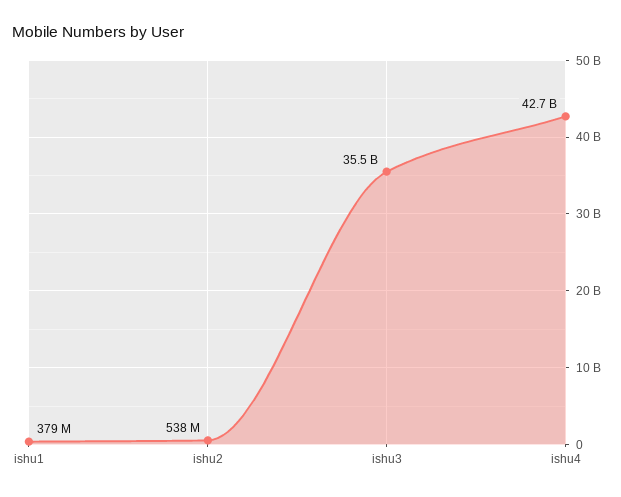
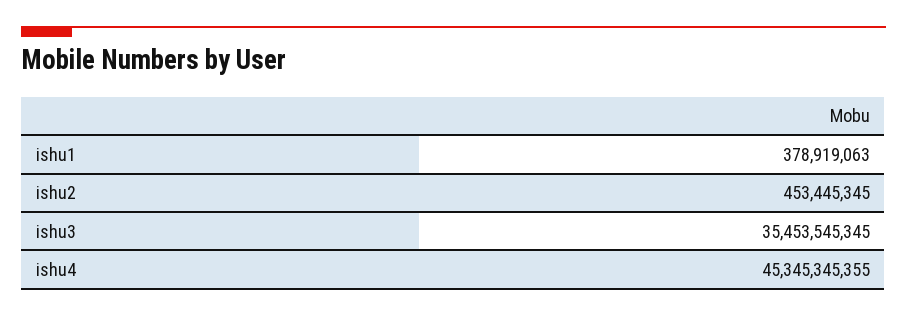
ishu2: 538000000 -> 453445345
ishu4: 42700000000 -> 45345345355

